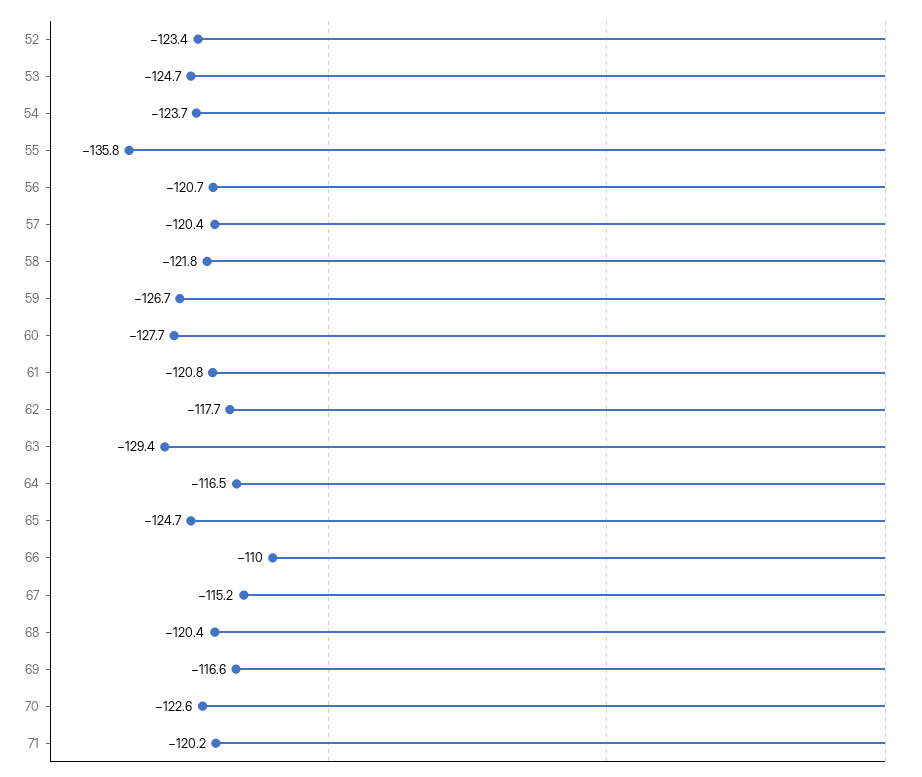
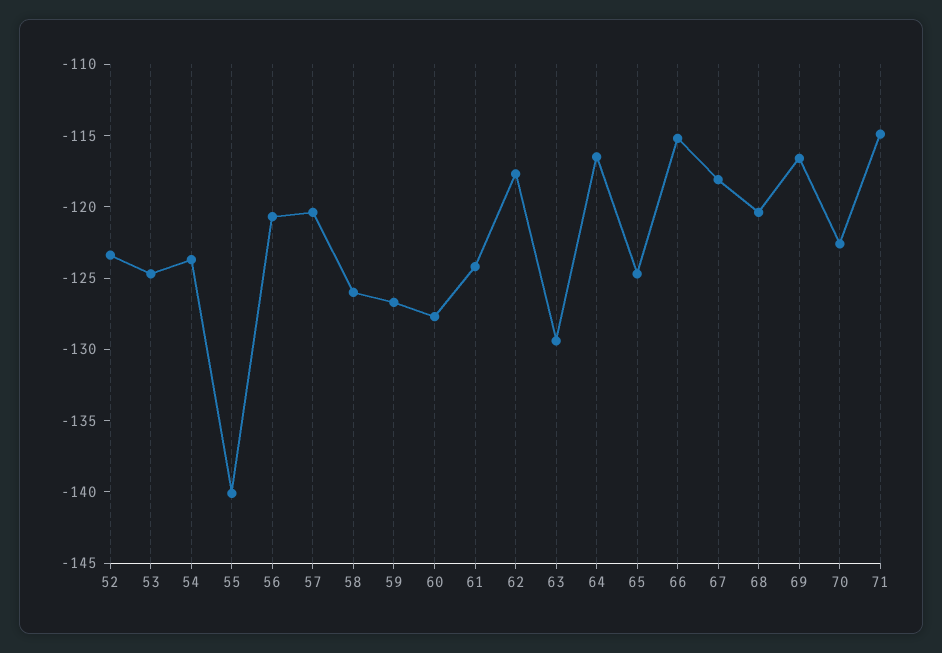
55: -135.8 -> -140
58: -121.8 -> -126
61: -120.8 -> -124
66: -110 -> -115
67: -115.2 -> -118
71: -120.2 -> -115

